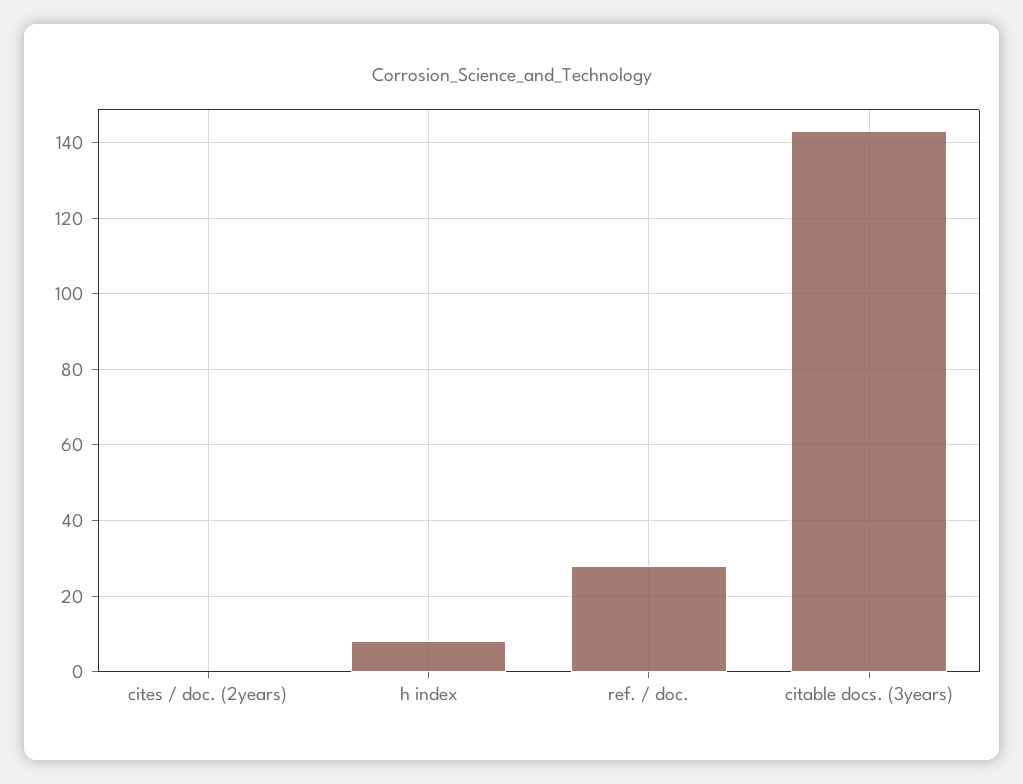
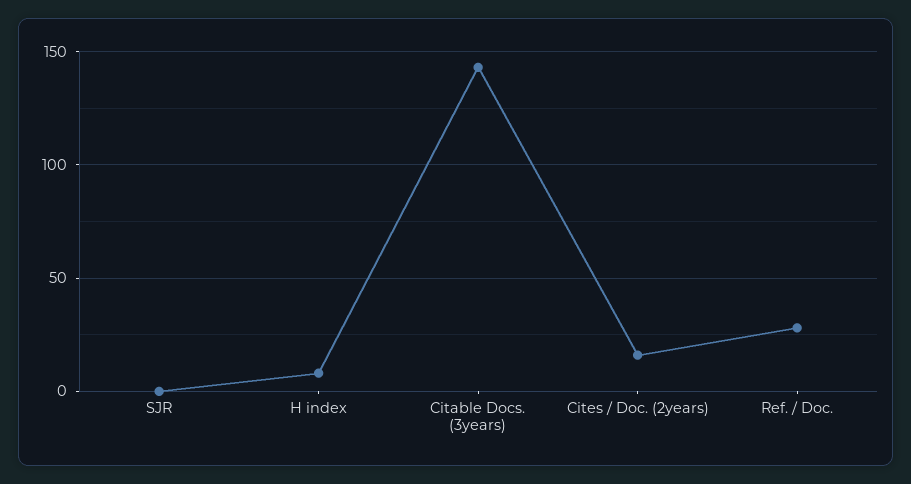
cites / doc. (2years): 0 -> 15
SJR: none -> 0

